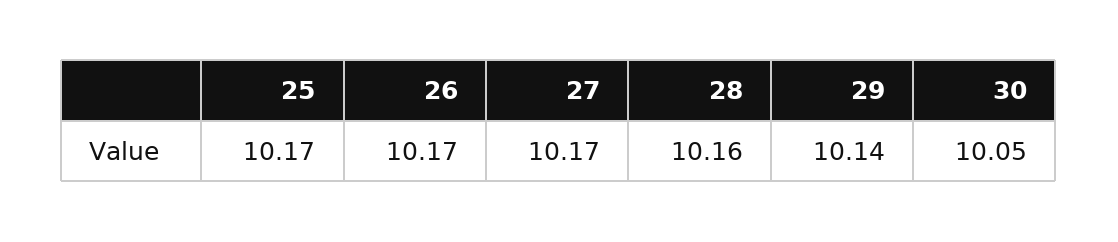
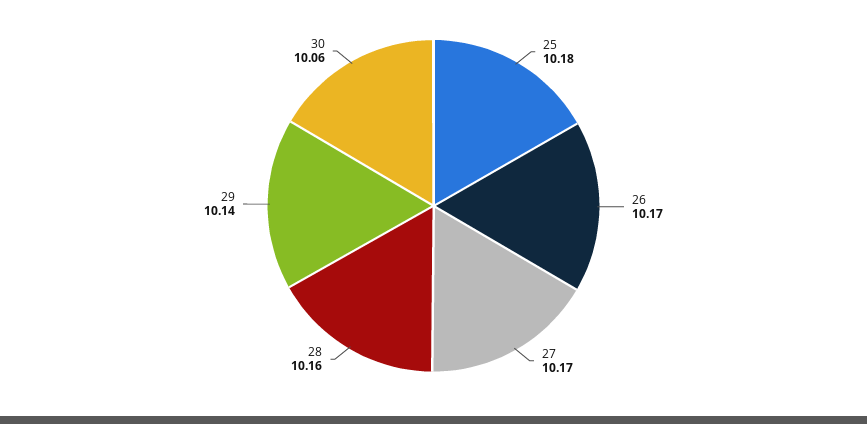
25: 10.17 -> 10.18
30: 10.05 -> 10.06

